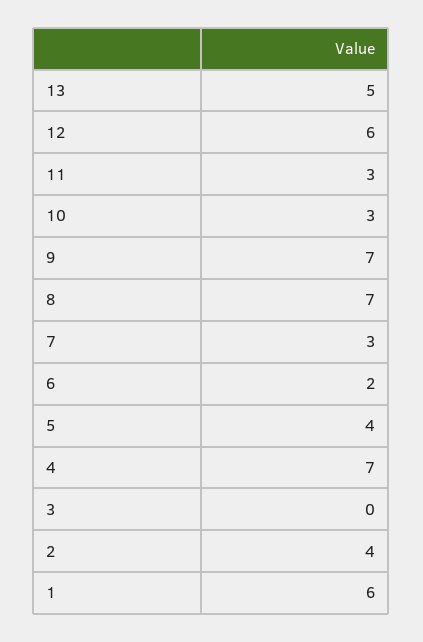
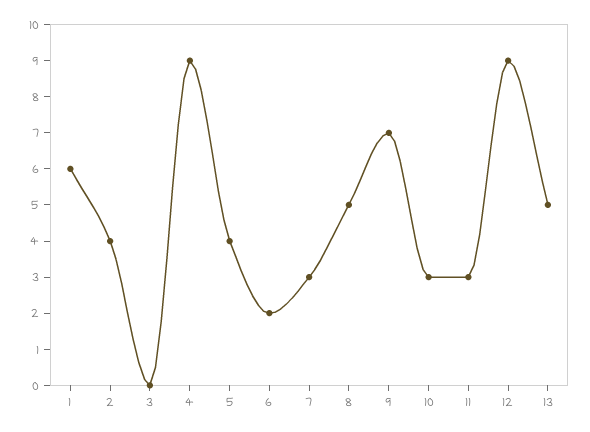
12: 6 -> 9
8: 7 -> 5
4: 7 -> 9

